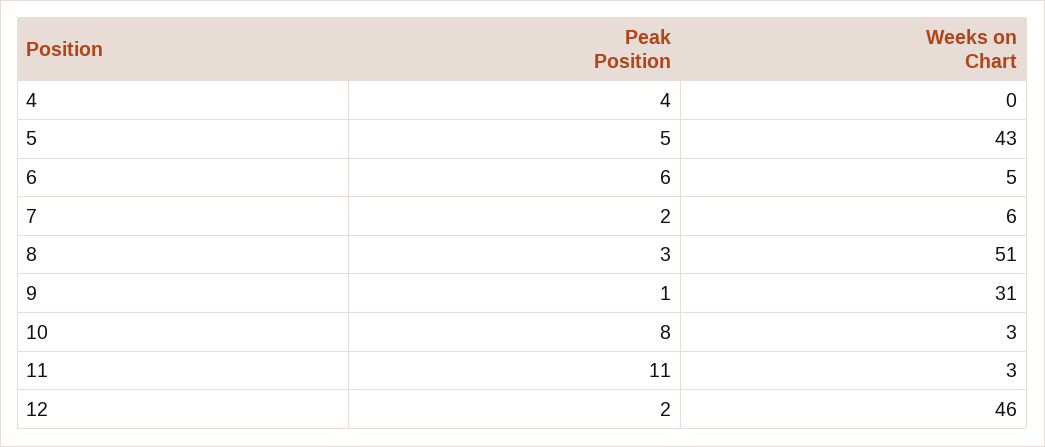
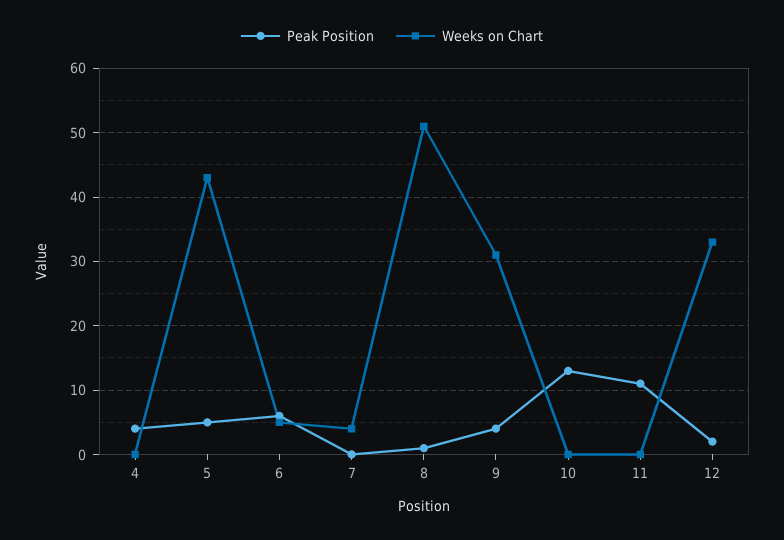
Peak Position, 7: 2 -> 0
Weeks on Chart, 7: 6 -> 4
Peak Position, 8: 3 -> 1
Peak Position, 9: 1 -> 4
Peak Position, 10: 8 -> 13
Weeks on Chart, 10: 3 -> 0
Weeks on Chart, 11: 3 -> 0
Weeks on Chart, 12: 46 -> 33

